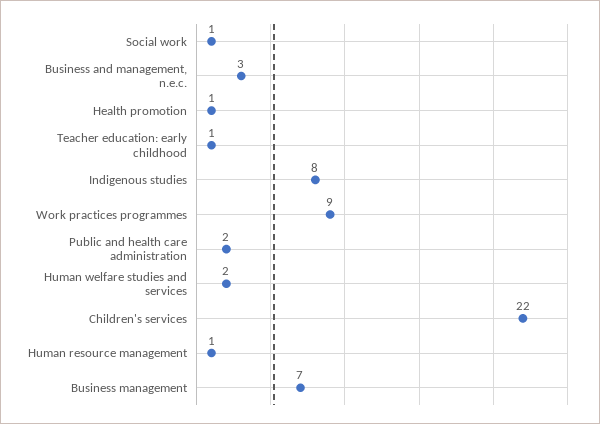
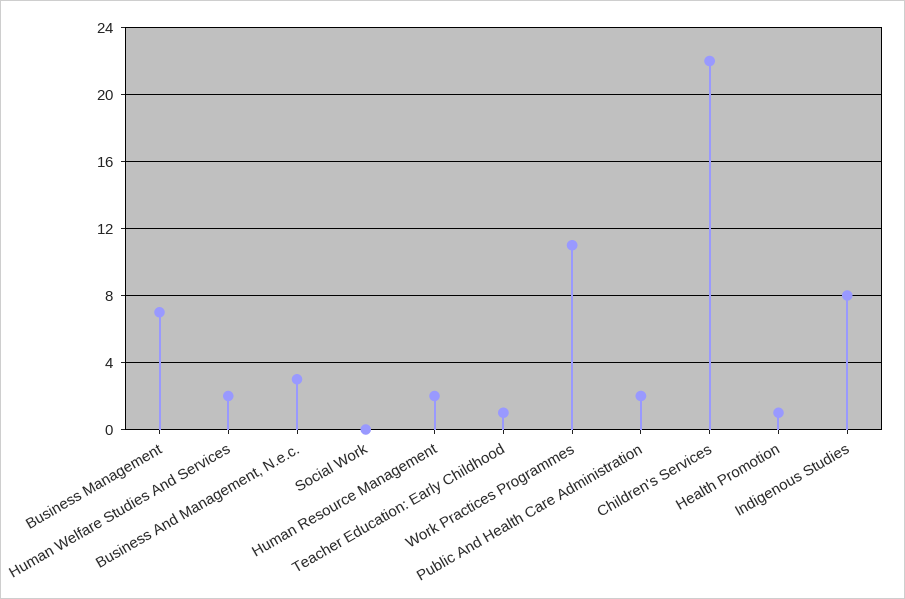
Social work: 1 -> 0
Work practices programmes: 9 -> 11
Human resource management: 1 -> 2

